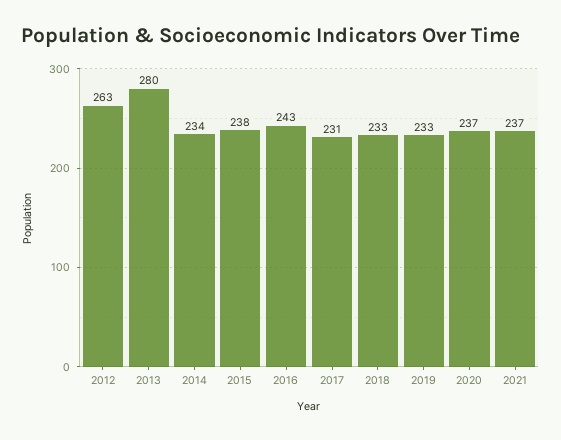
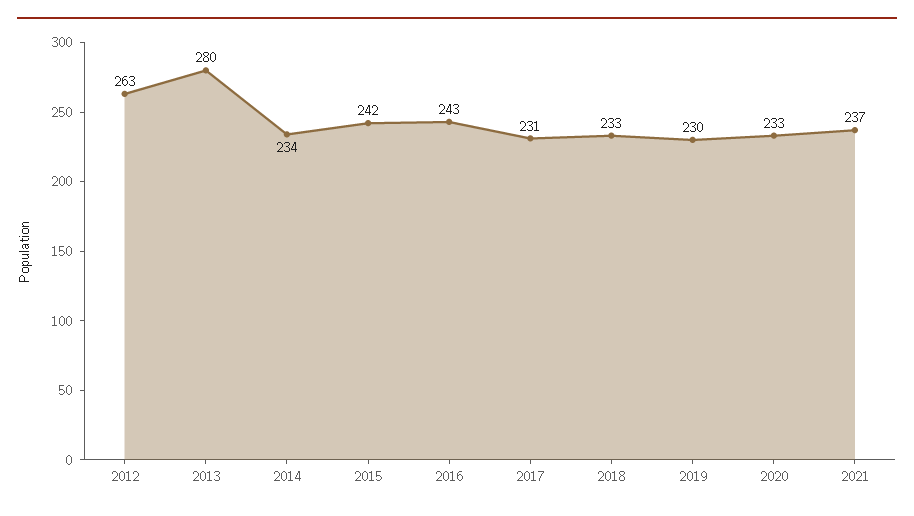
2015: 238 -> 242
2019: 233 -> 230
2020: 237 -> 233

